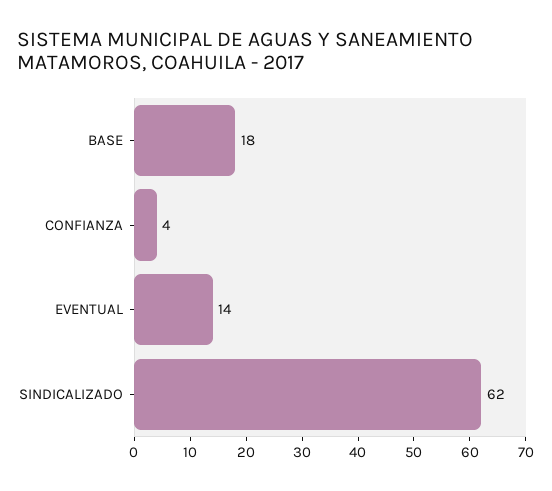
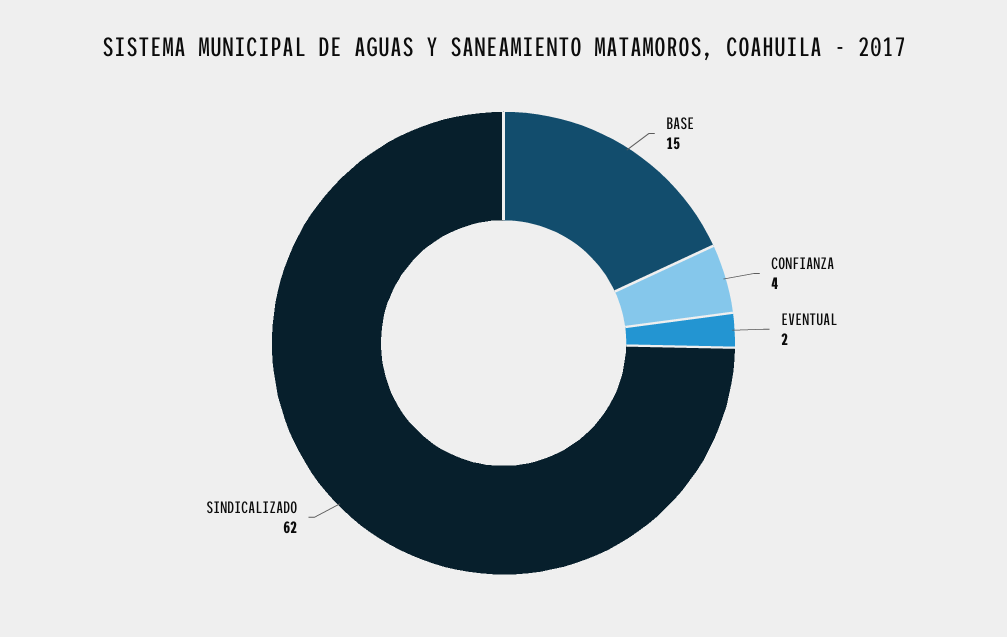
BASE: 18 -> 15
EVENTUAL: 14 -> 2

